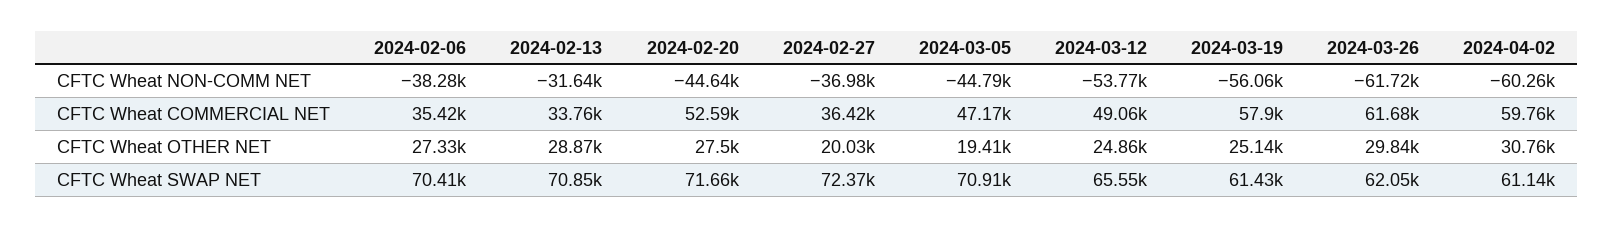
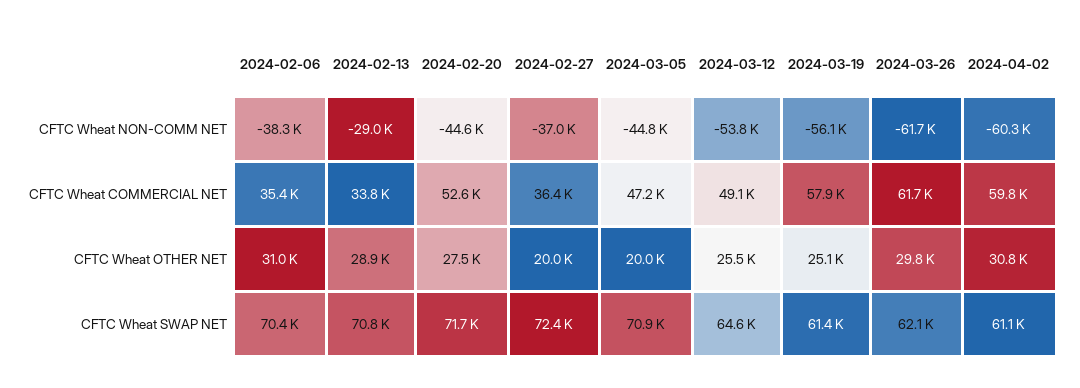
2024-02-13, CFTC Wheat NON-COMM NET: -31640 -> -29000
2024-02-06, CFTC Wheat OTHER NET: 27330 -> 31000
2024-03-05, CFTC Wheat OTHER NET: 19410 -> 20000
2024-03-12, CFTC Wheat OTHER NET: 24860 -> 25500
2024-03-12, CFTC Wheat SWAP NET: 65550 -> 64600

